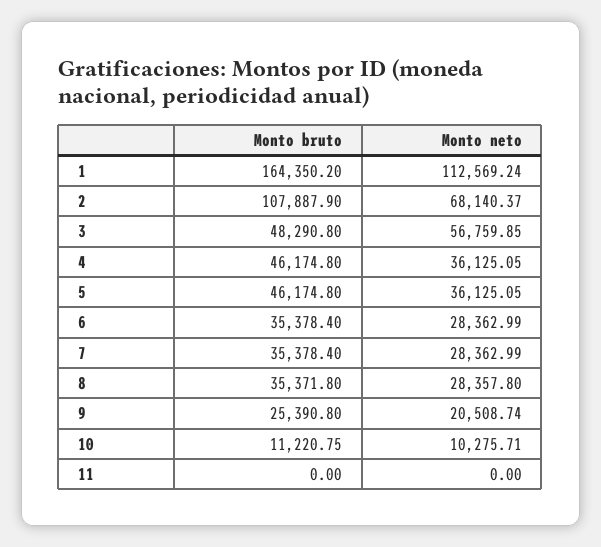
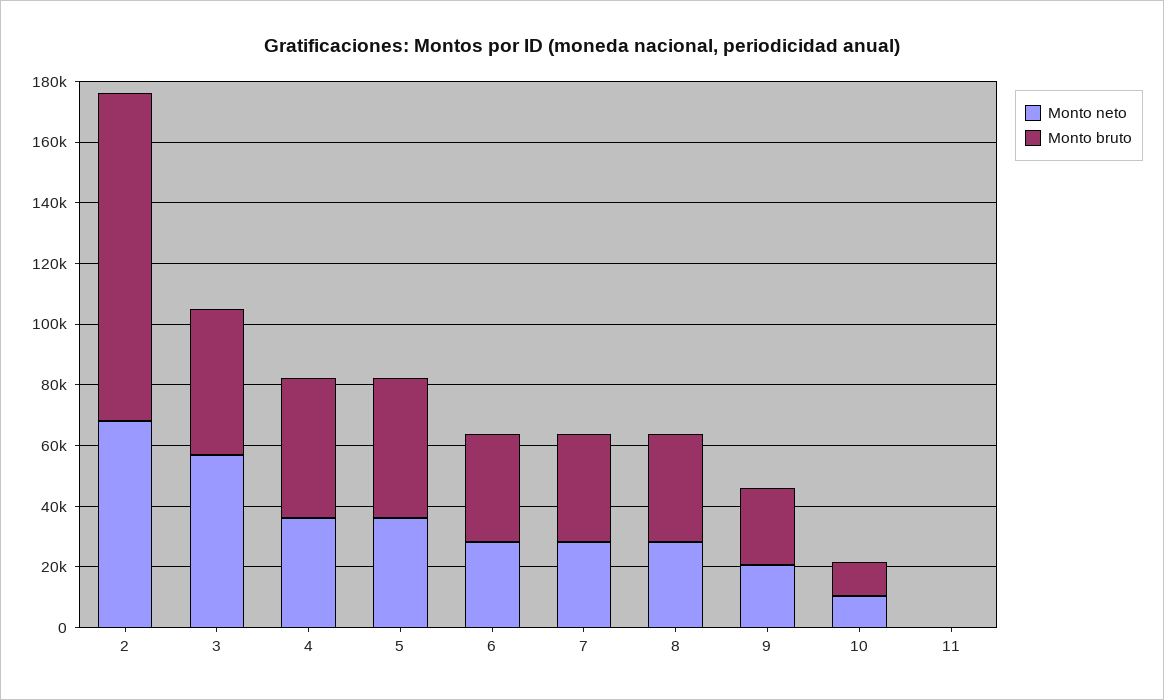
Monto bruto, 1: 164350.2 -> none
Monto neto, 1: 112569.24 -> none

